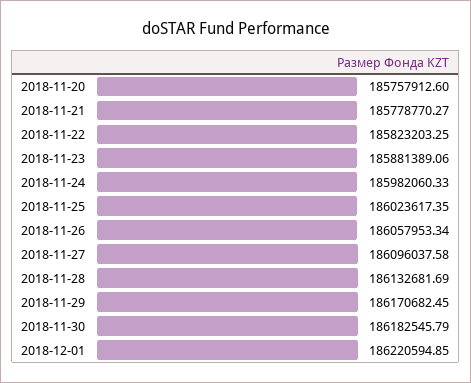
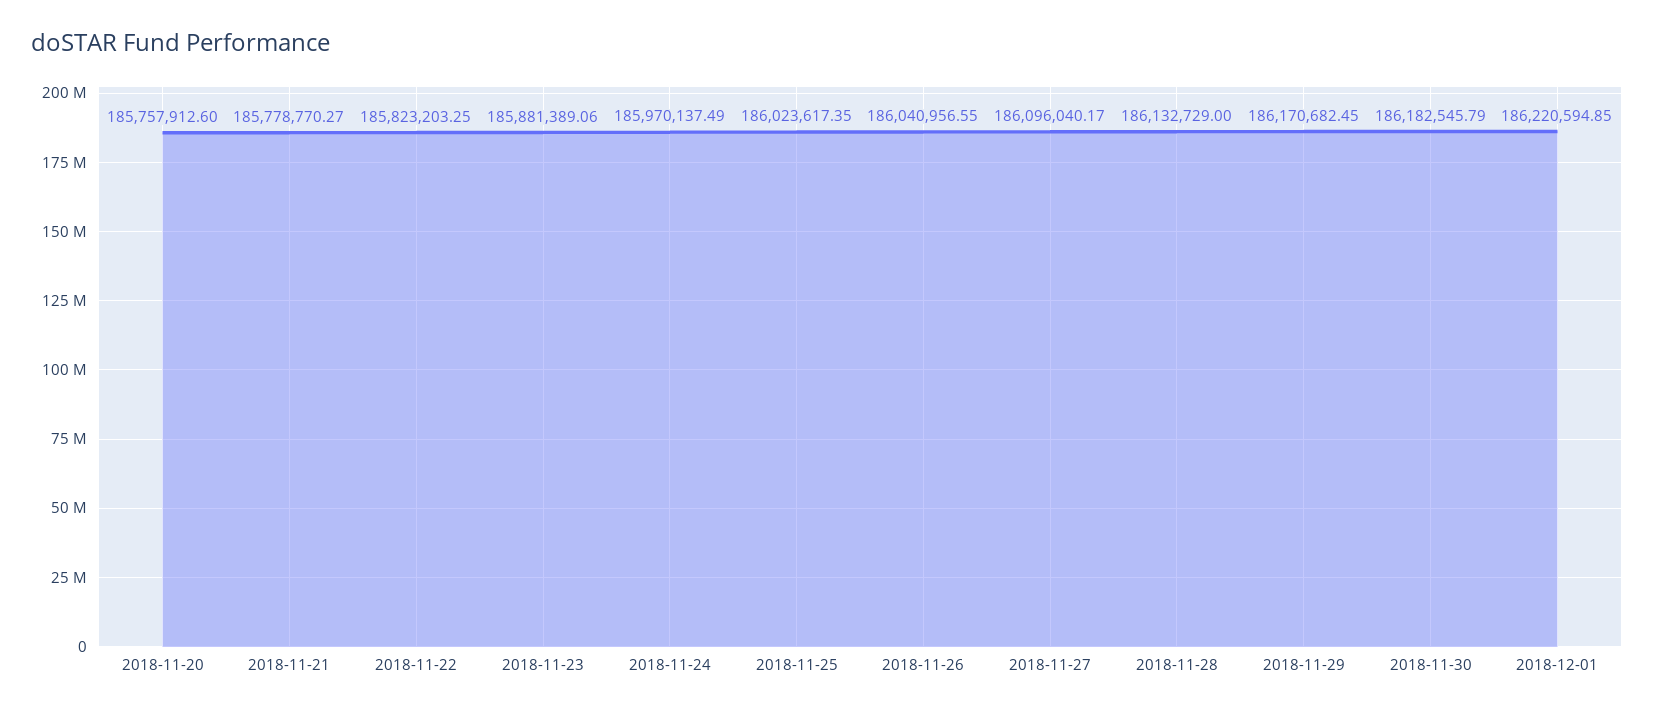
2018-11-24: 185982060.33 -> 185970137.49
2018-11-26: 186057953.34 -> 186040956.55
2018-11-27: 186096037.58 -> 186096040.17
2018-11-28: 186132681.69 -> 186132729

